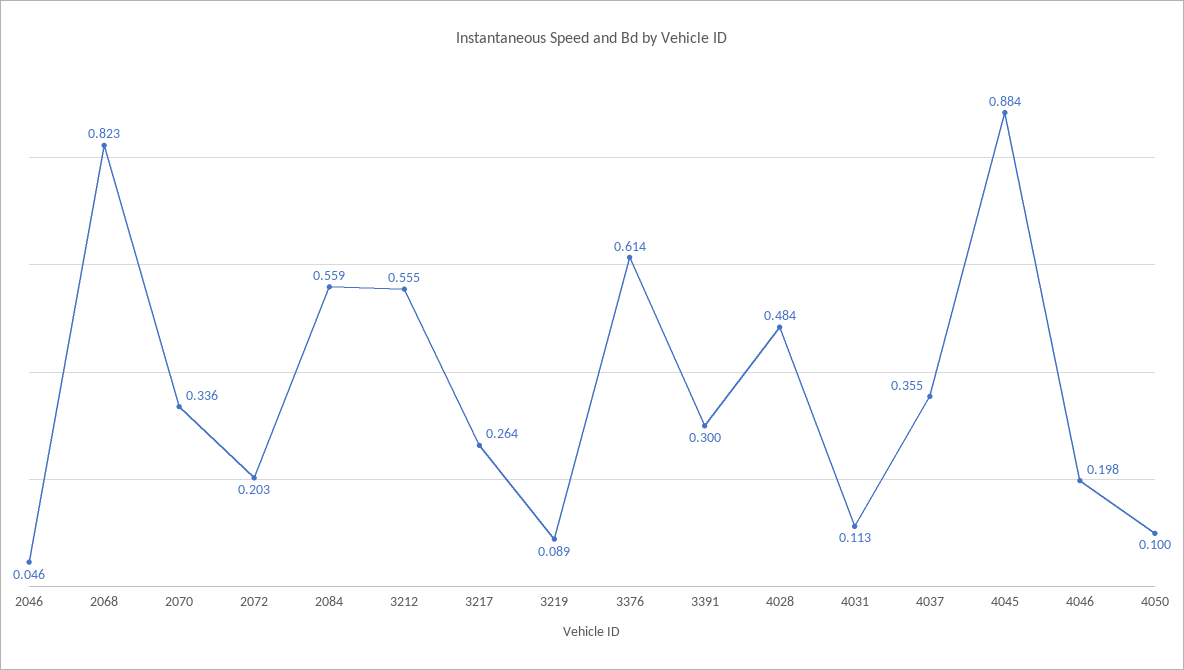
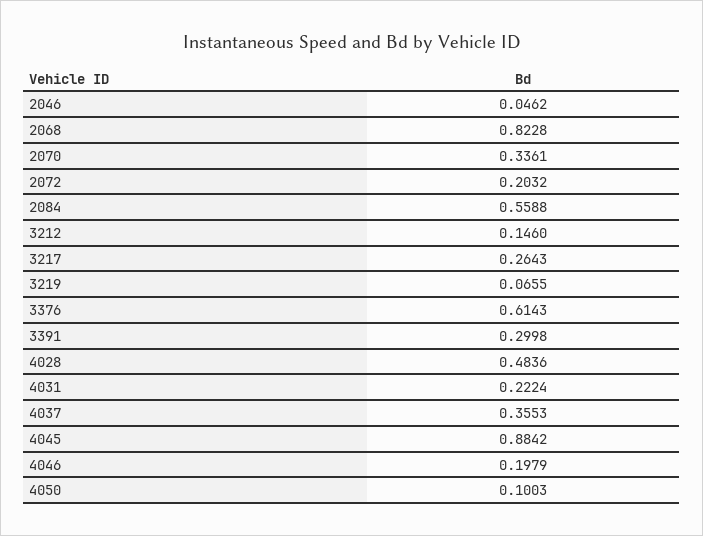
3212: 0.555 -> 0.146
3219: 0.089 -> 0.0655
4031: 0.113 -> 0.2224

